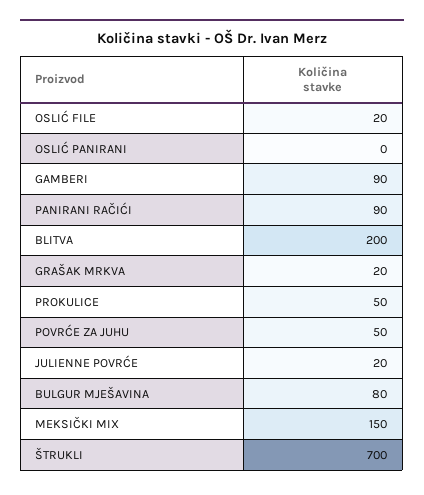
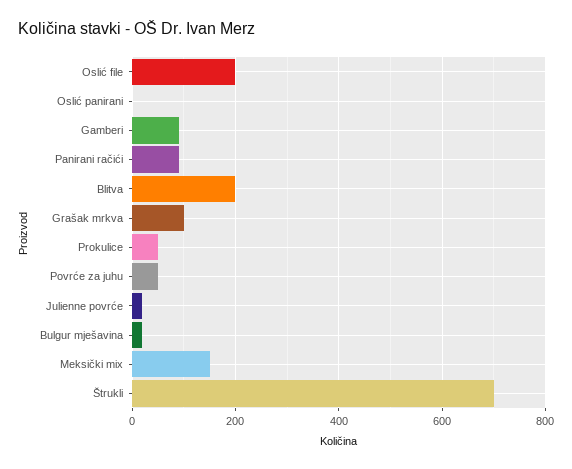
OSLIĆ FILE: 20 -> 200
GRAŠAK MRKVA: 20 -> 100
BULGUR MJEŠAVINA: 80 -> 20

